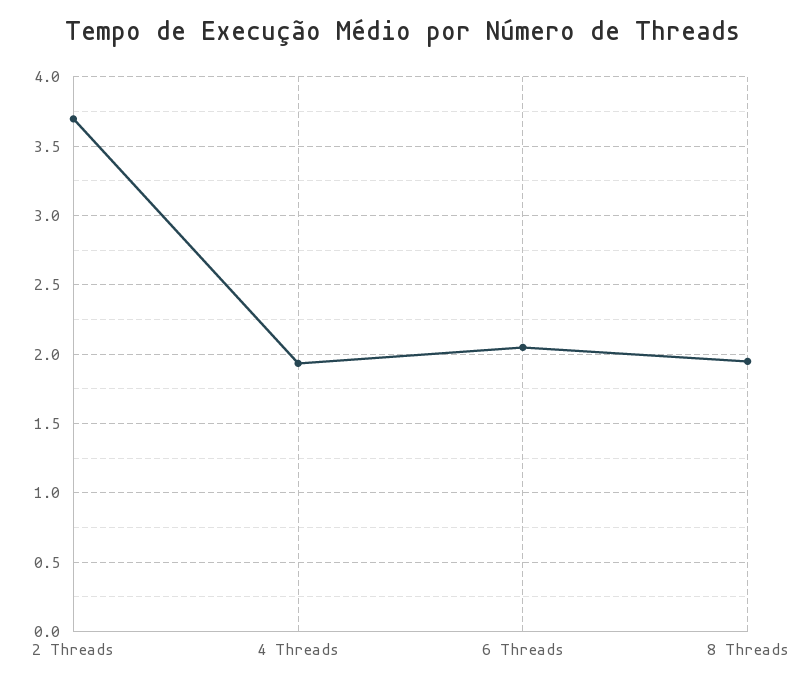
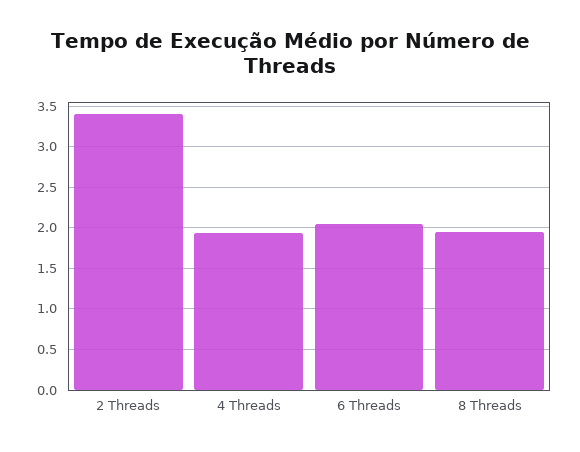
2 Threads: 3.7 -> 3.4

